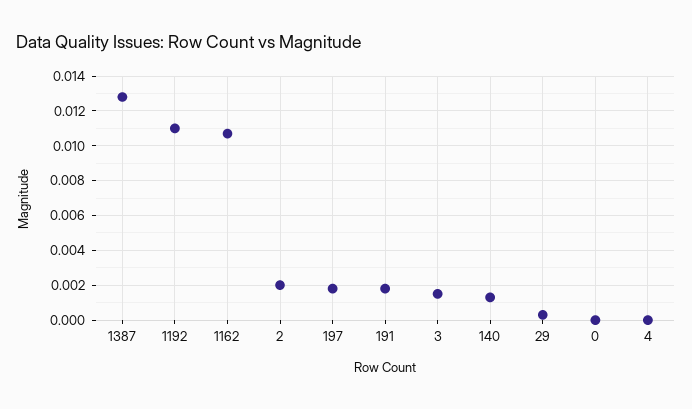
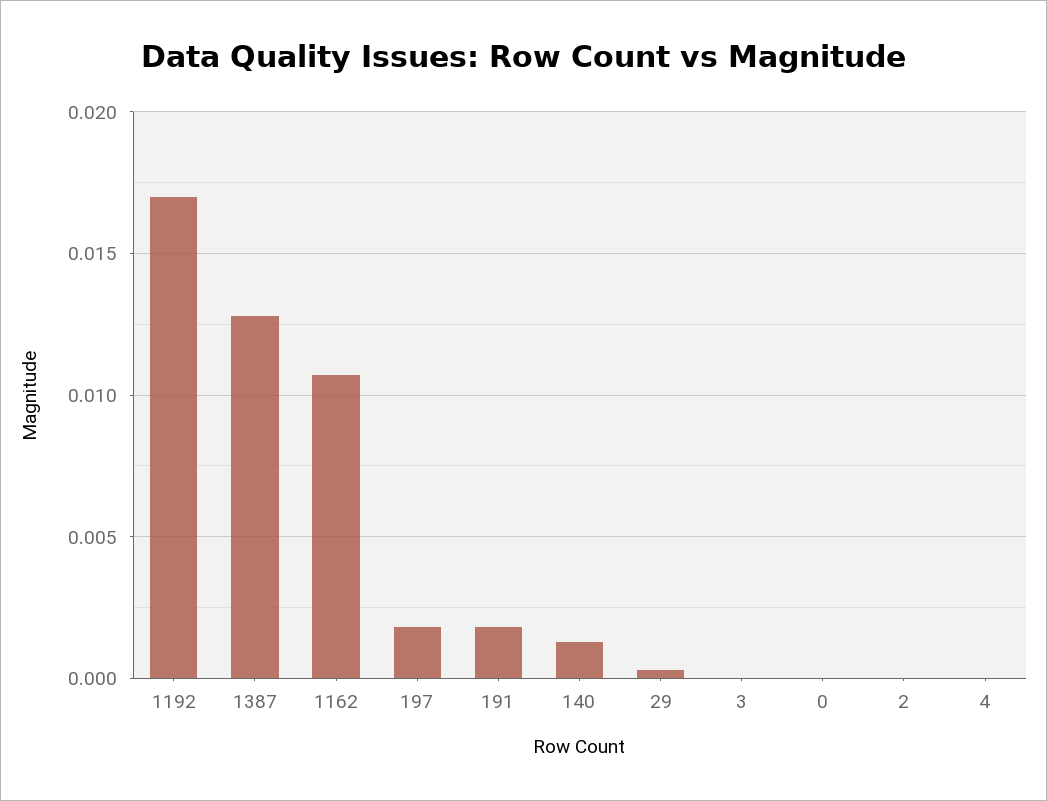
1192: 0.011 -> 0.017
2: 0.002 -> 0
3: 0.0015 -> 0

